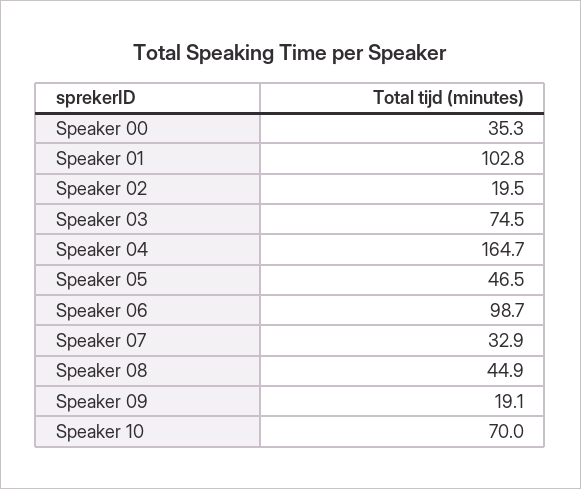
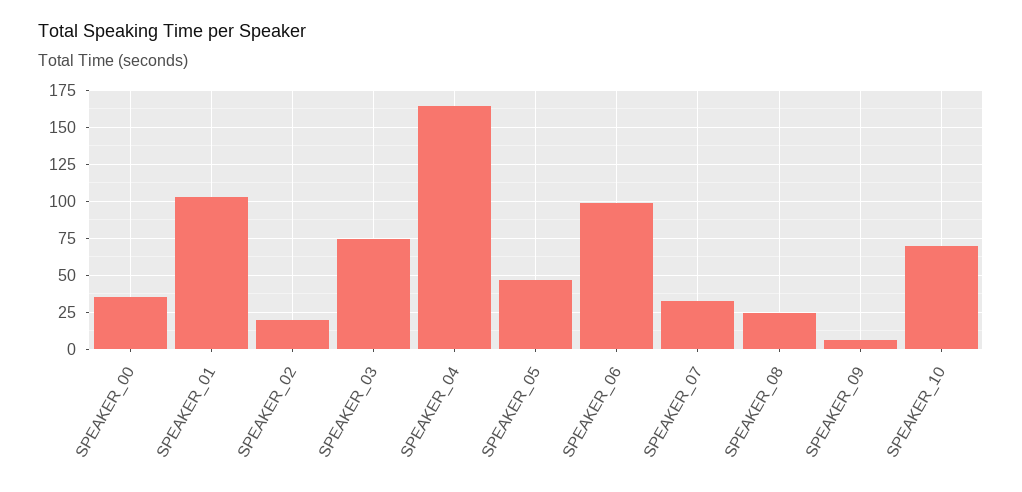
Speaker 08: 44.9 -> 25
Speaker 09: 19.1 -> 5

